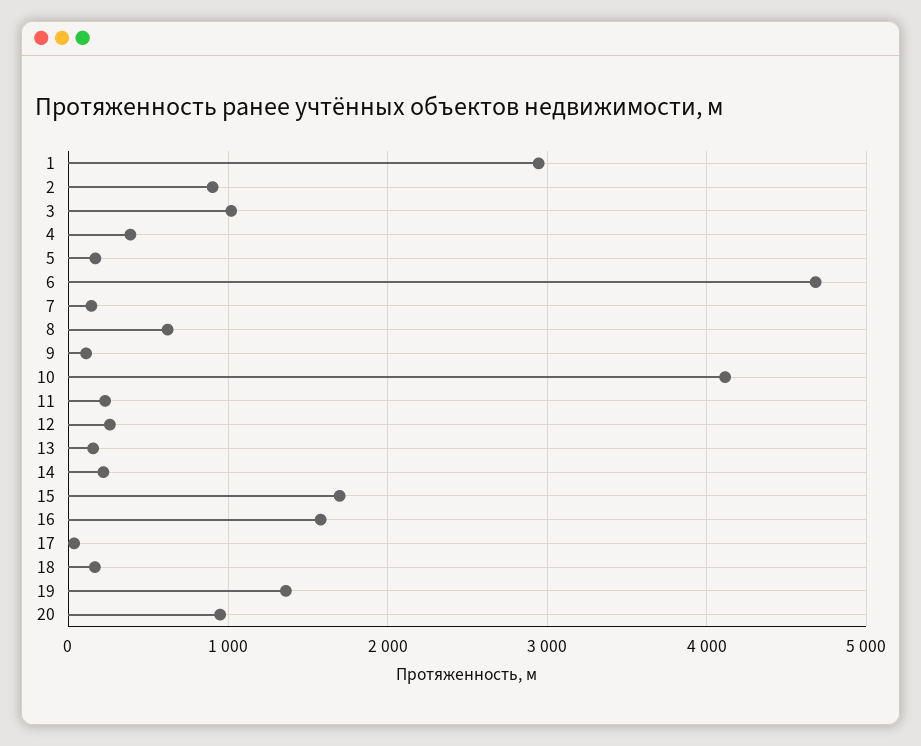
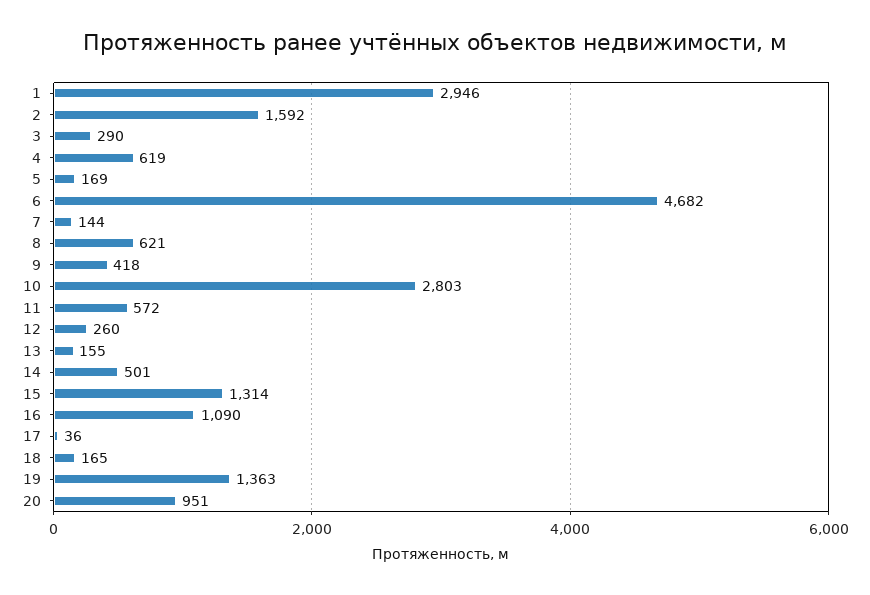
2: 900 -> 1592
3: 1000 -> 290
4: 400 -> 619
9: 100 -> 418
10: 4100 -> 2803
11: 200 -> 572
14: 200 -> 501
15: 1700 -> 1314
16: 1600 -> 1090

